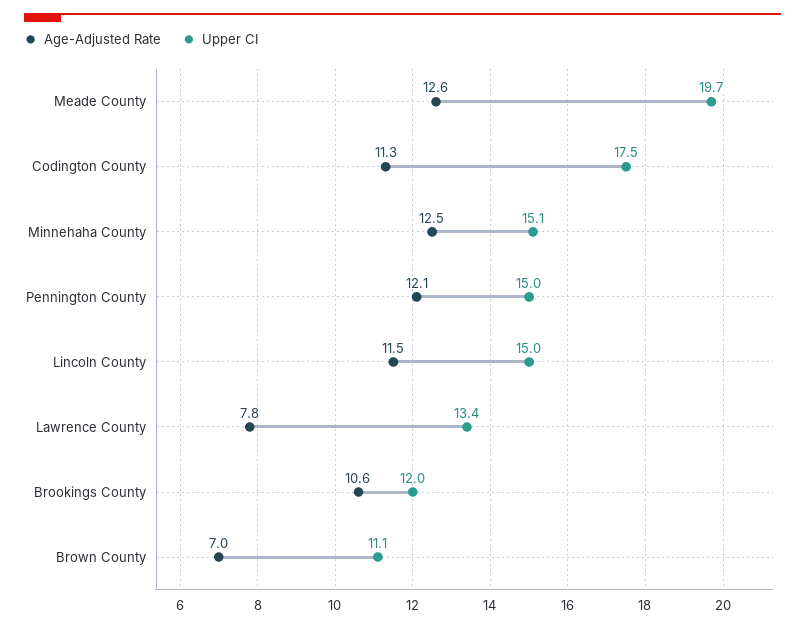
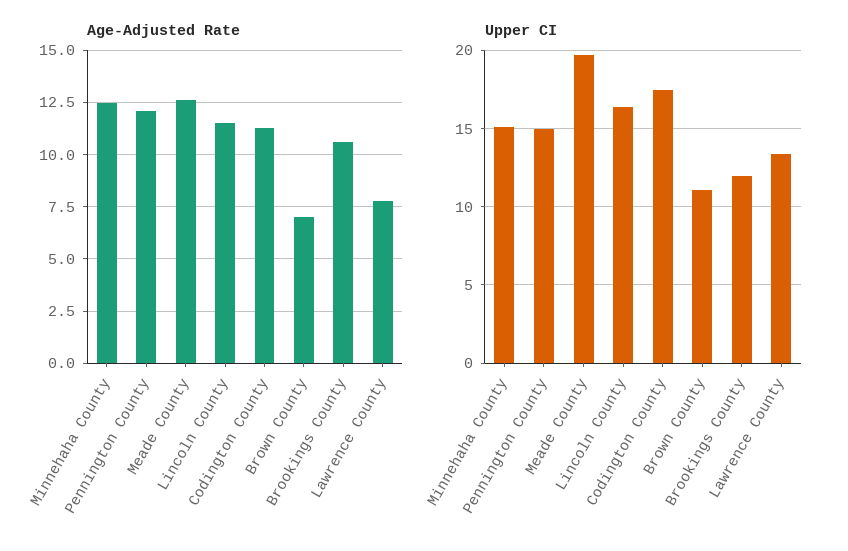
Upper CI, Lincoln County: 15 -> 16.5

